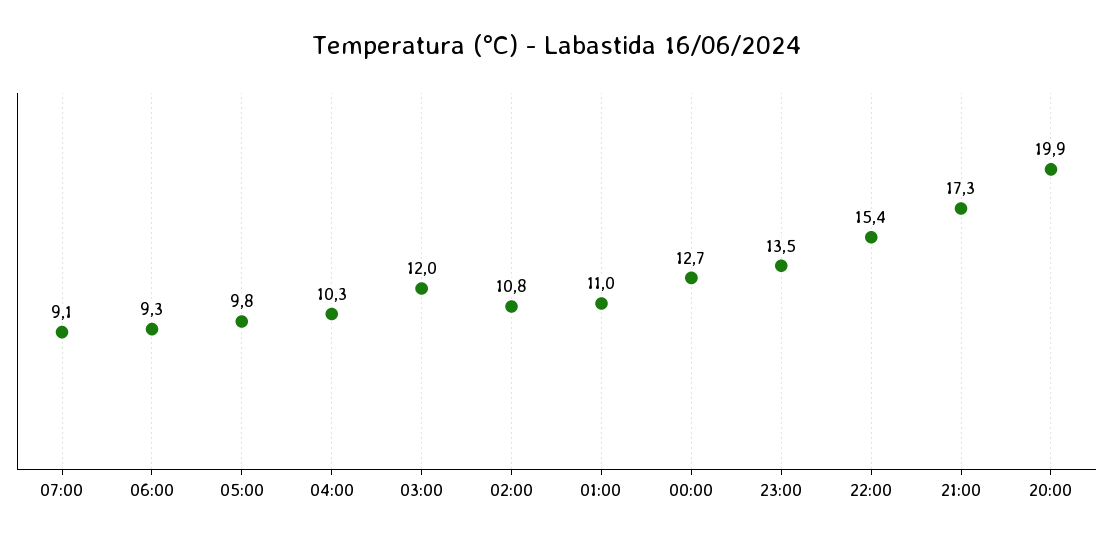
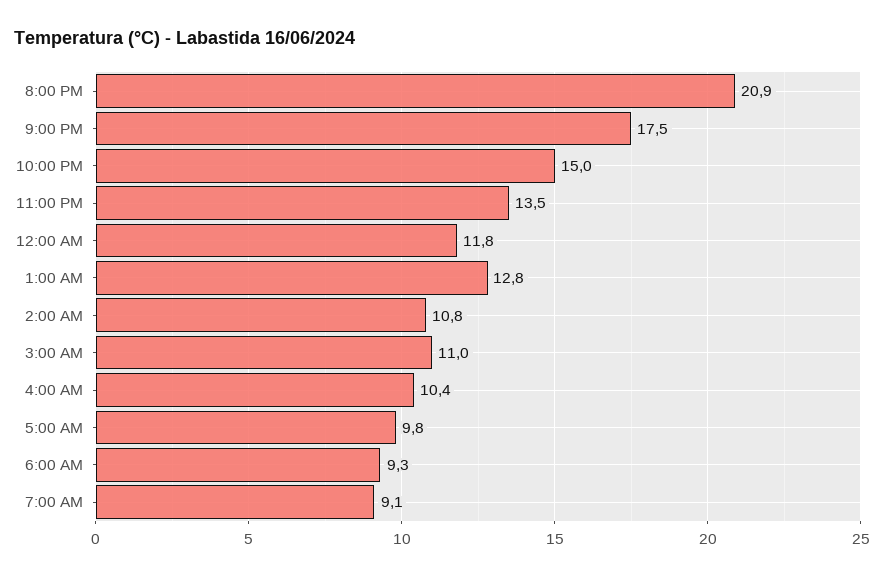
04:00: 10.3 -> 10.4
03:00: 12 -> 11
01:00: 11 -> 12.8
00:00: 12.7 -> 11.8
22:00: 15.4 -> 15
21:00: 17.3 -> 17.5
20:00: 19.9 -> 20.9

